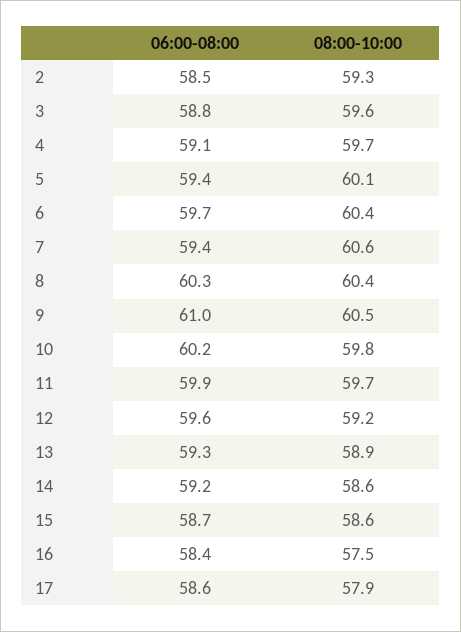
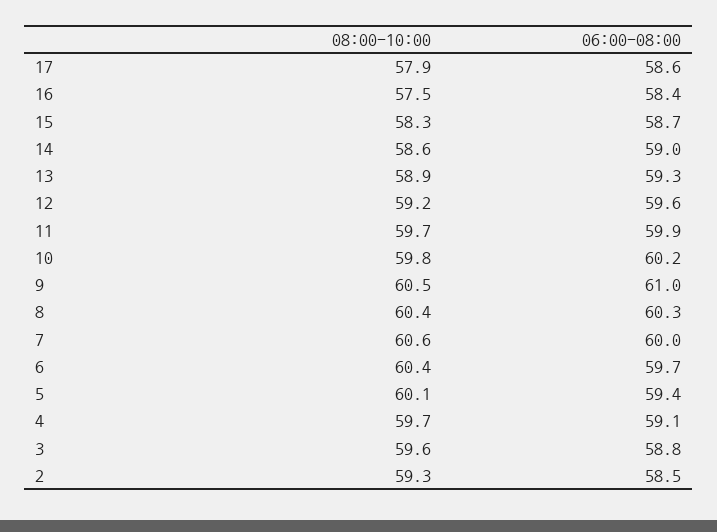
06:00-08:00, 7: 59.4 -> 60
06:00-08:00, 14: 59.2 -> 59
08:00-10:00, 15: 58.6 -> 58.3

